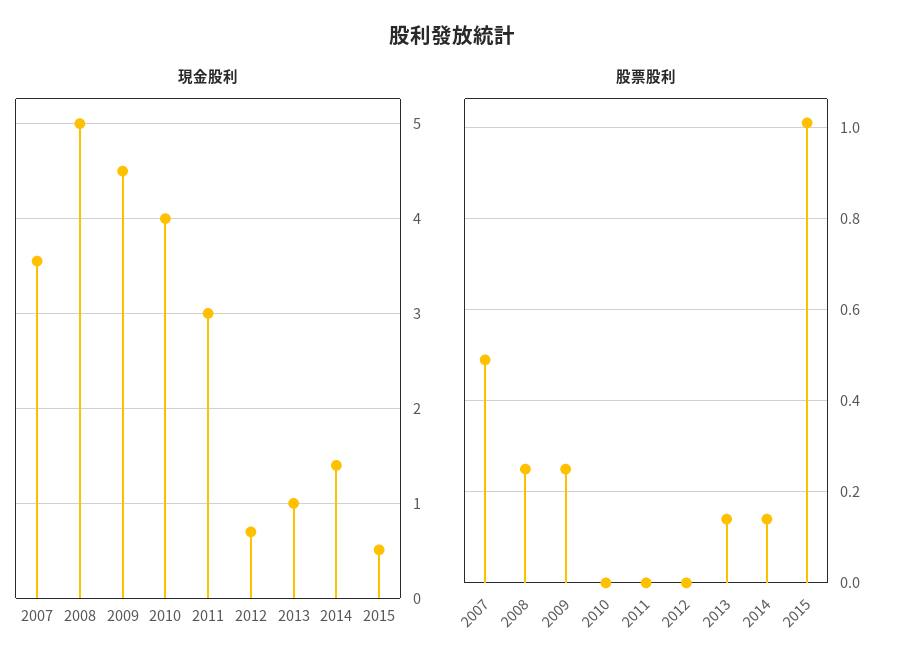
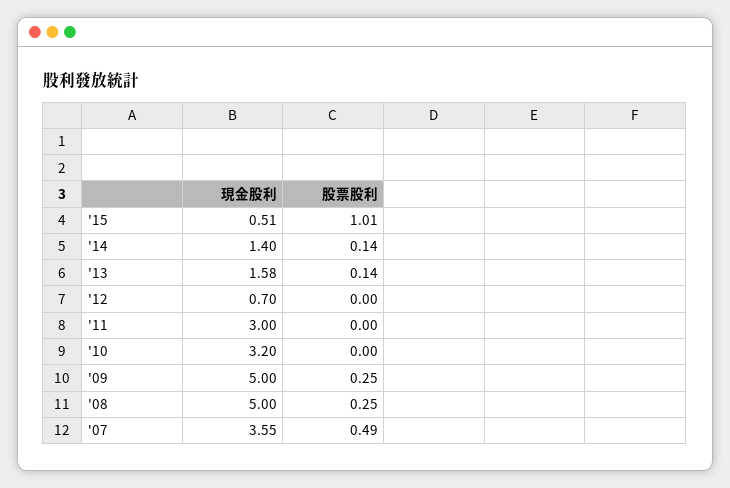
現金股利, 2009: 4.5 -> 5
現金股利, 2010: 4 -> 3.2
現金股利, 2013: 1 -> 1.58

